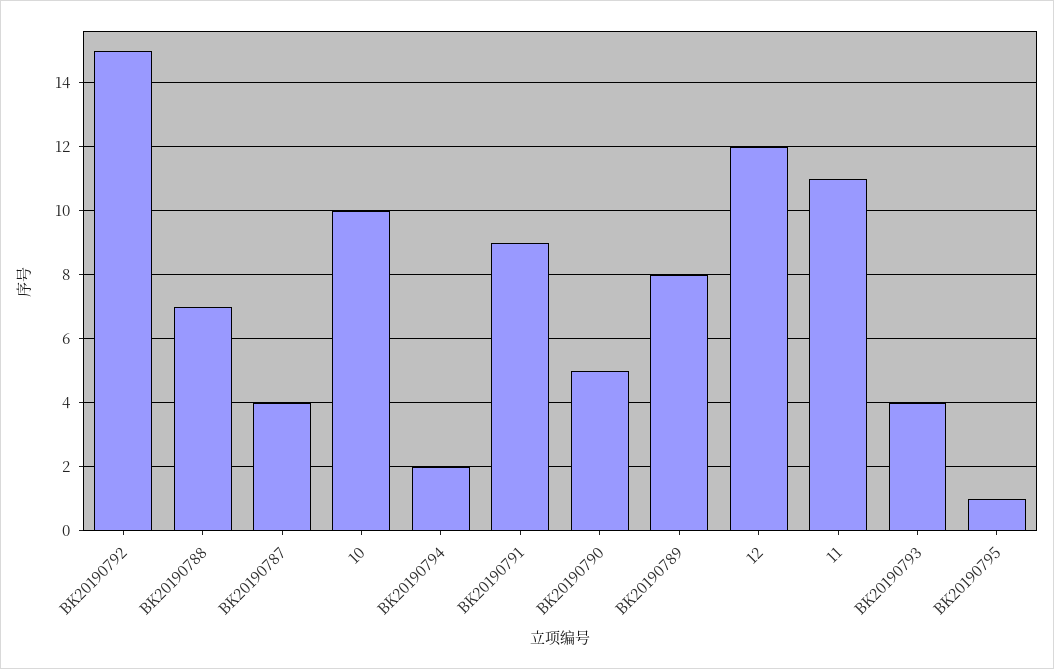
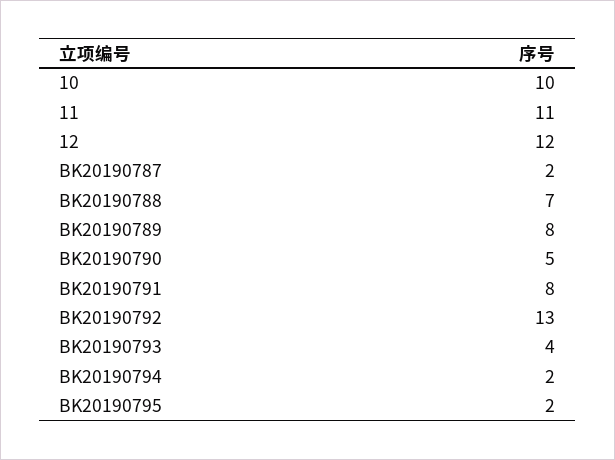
BK20190792: 15 -> 13
BK20190787: 4 -> 2
BK20190791: 9 -> 8
BK20190795: 1 -> 2

